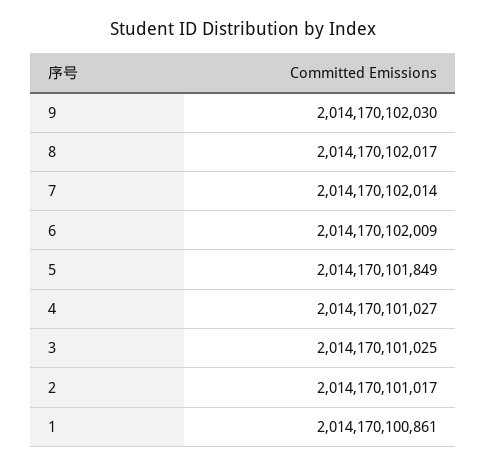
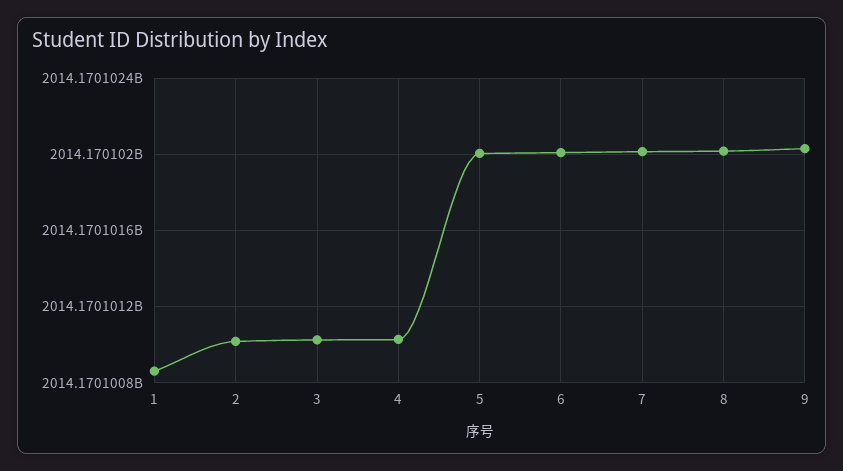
5: 2014170101849 -> 2014170102000

